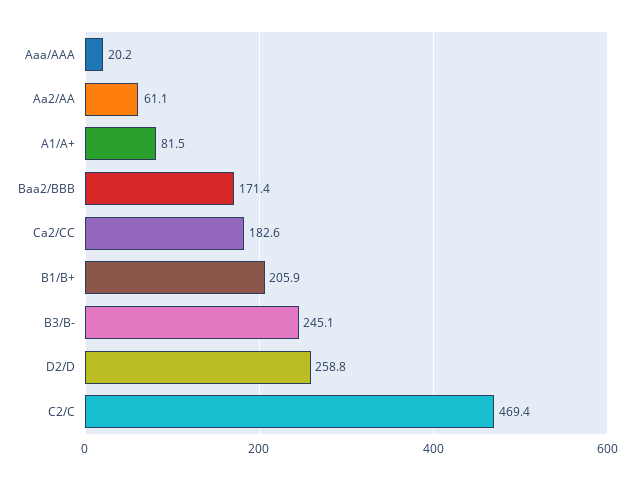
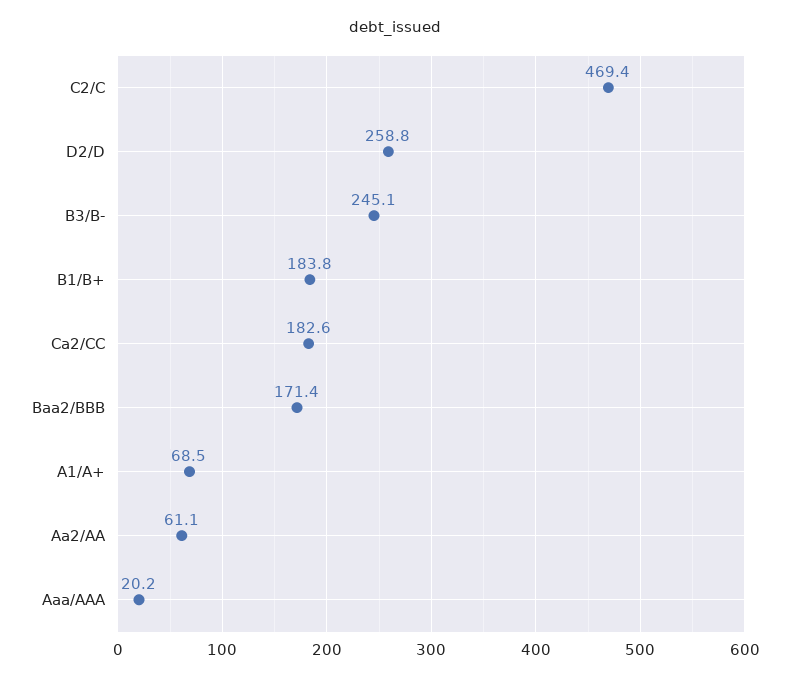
A1/A+: 81.5 -> 68.5
B1/B+: 205.9 -> 183.8

